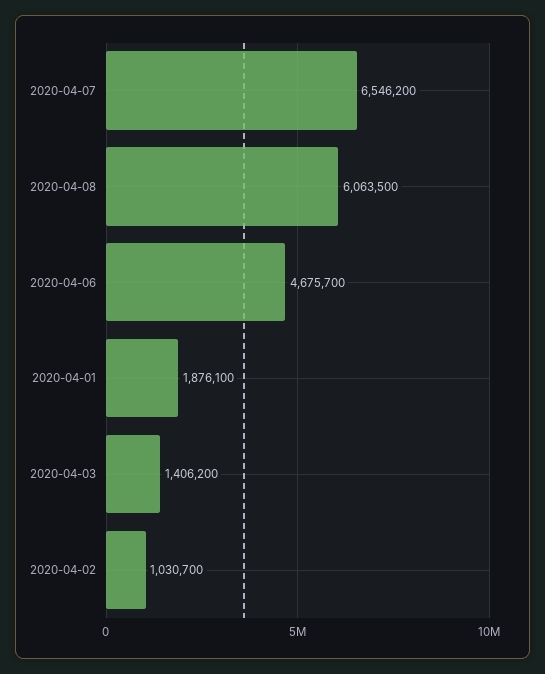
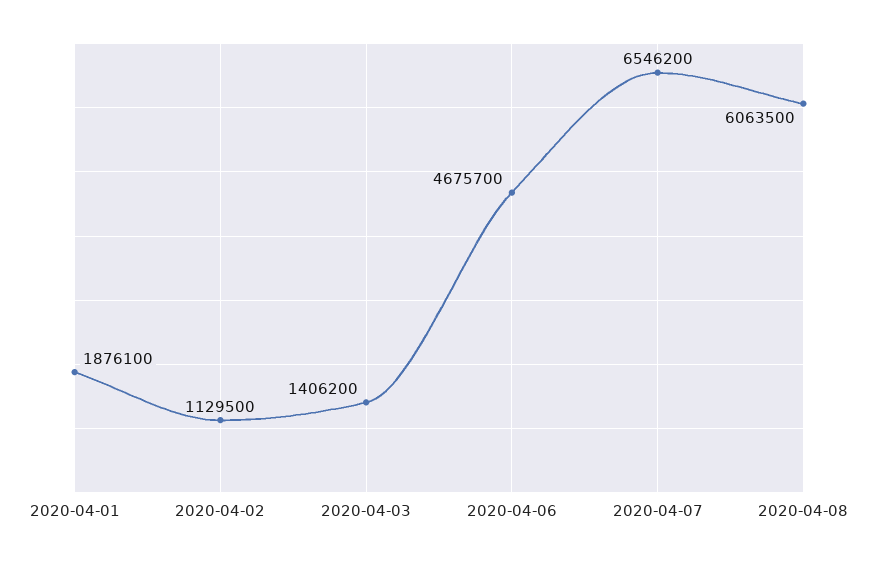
2020-04-02: 1030700 -> 1129500

